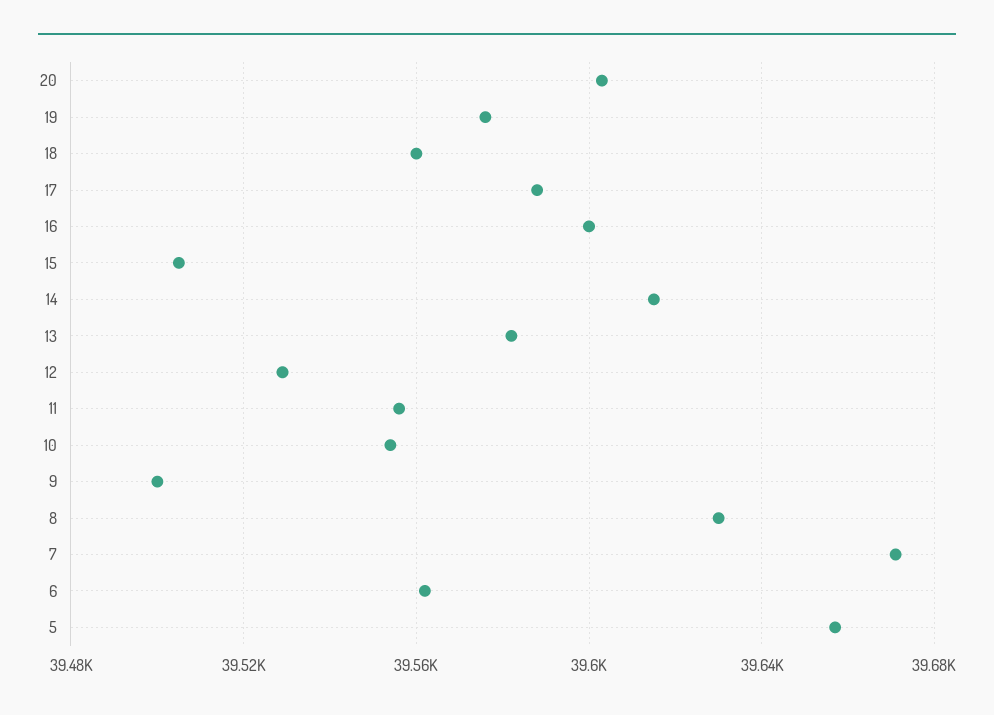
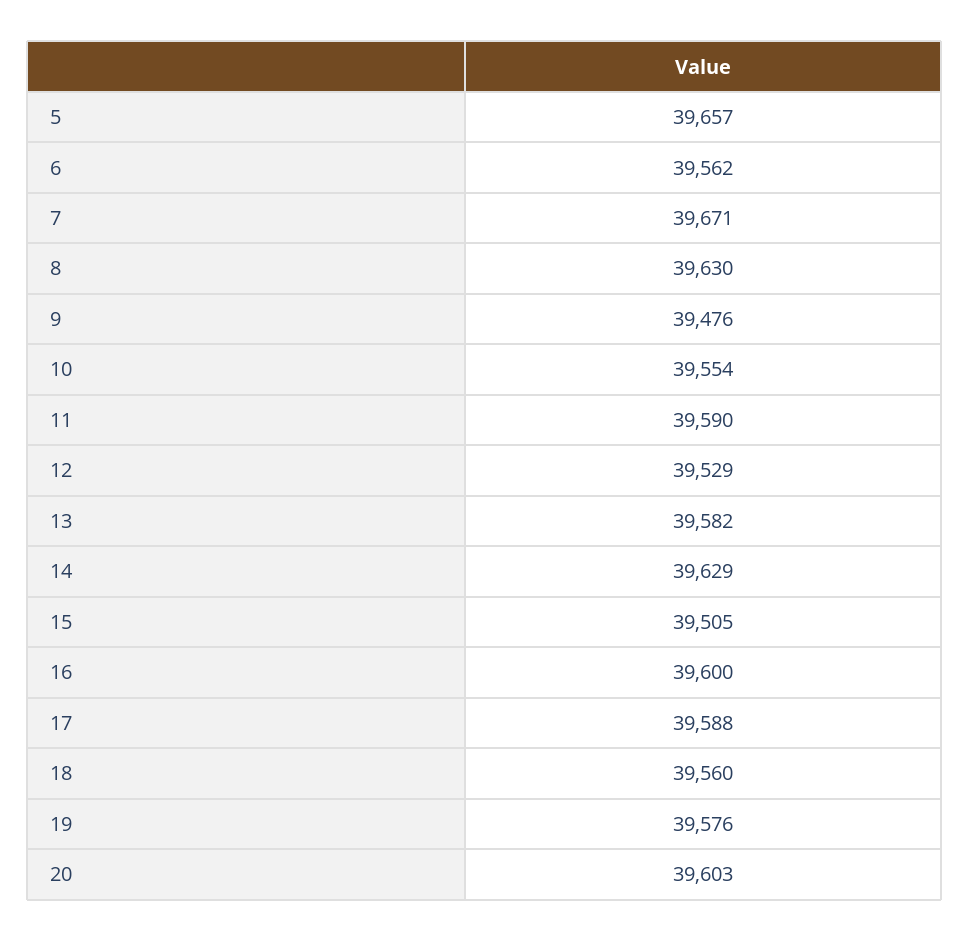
14: 39615 -> 39629
11: 39555 -> 39590
9: 39500 -> 39476

